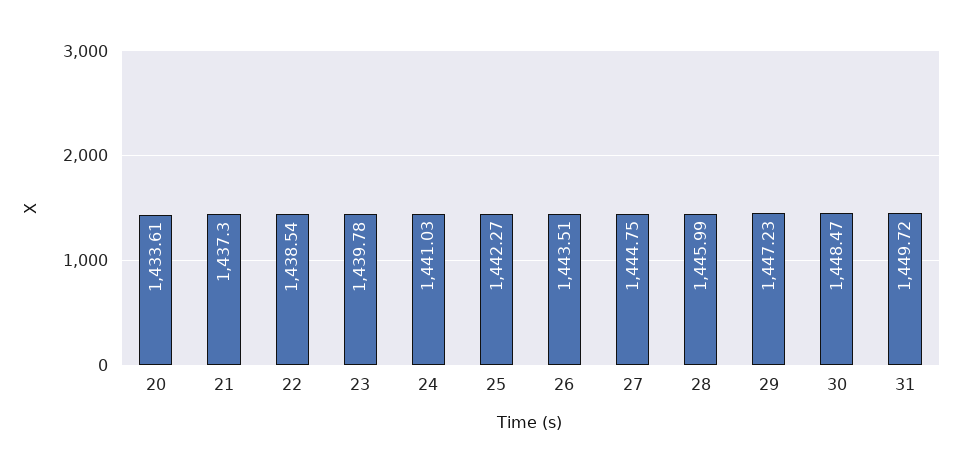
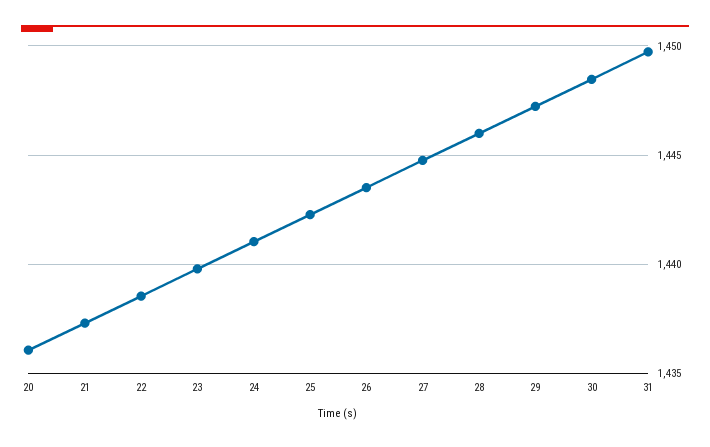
20: 1433.61 -> 1436

